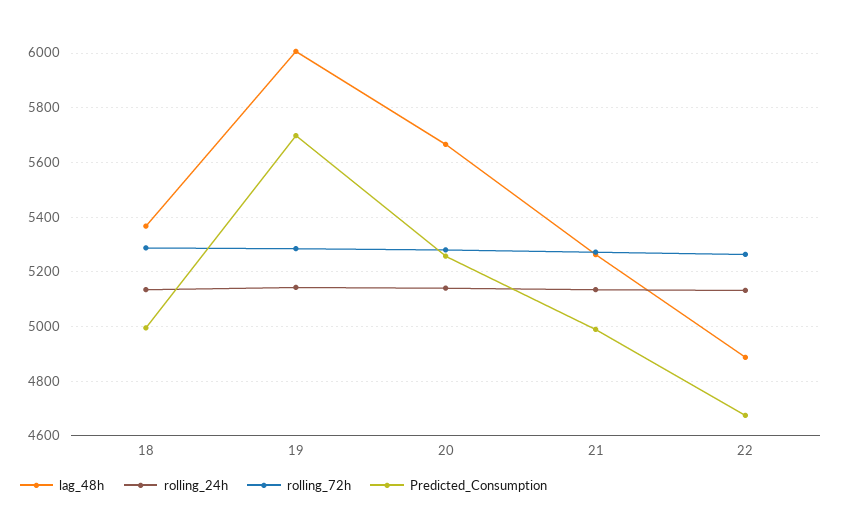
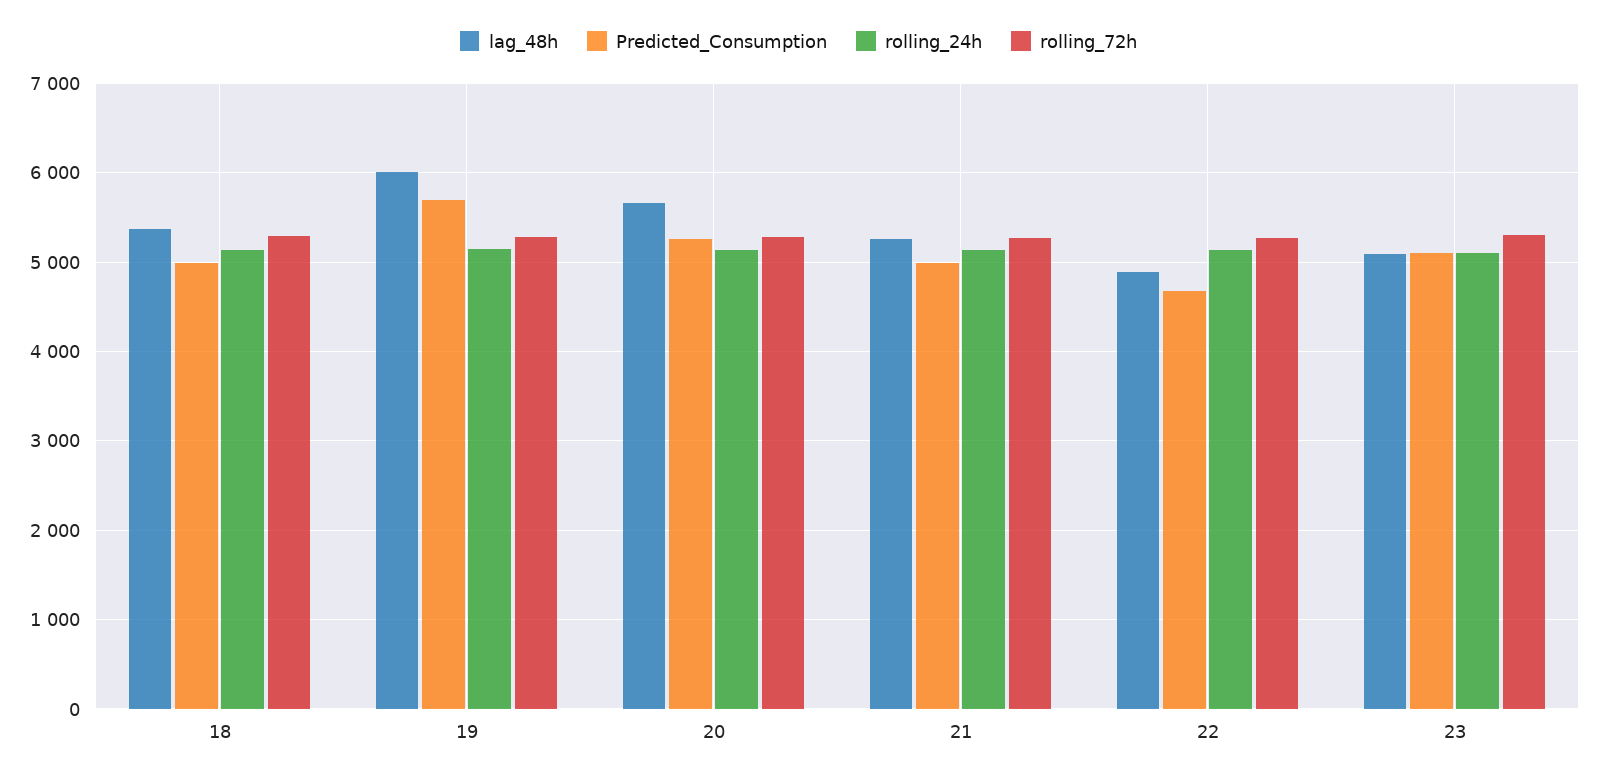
lag_48h, 23: none -> 5100
Predicted_Consumption, 23: none -> 5100
rolling_24h, 23: none -> 5100
rolling_72h, 23: none -> 5300

